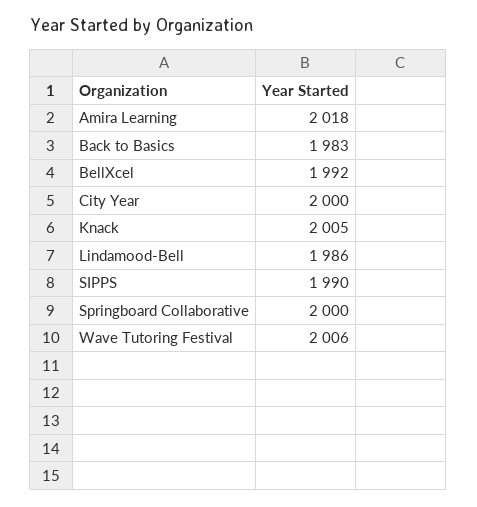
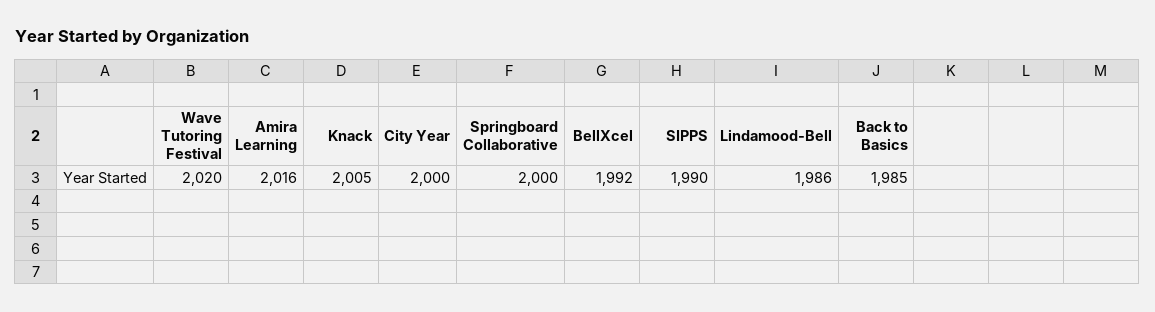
Amira Learning: 2018 -> 2016
Back to Basics: 1983 -> 1985
Wave Tutoring Festival: 2006 -> 2020

